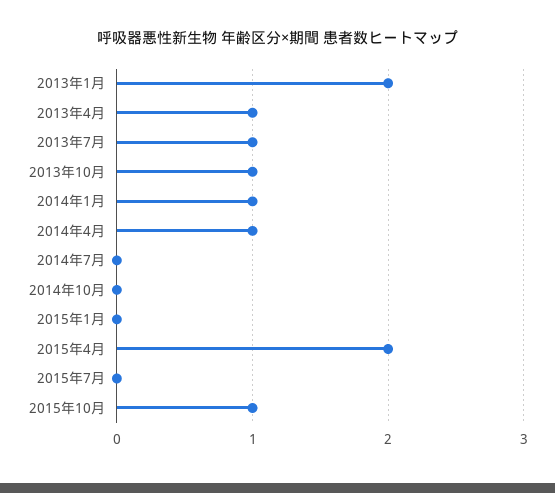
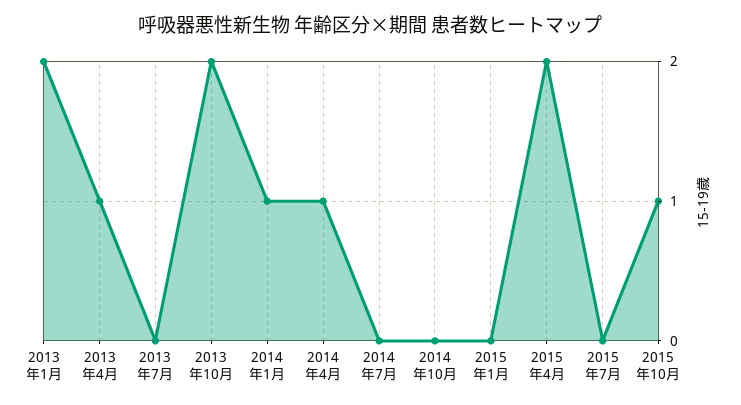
2013年7月: 1 -> 0
2013年10月: 1 -> 2

